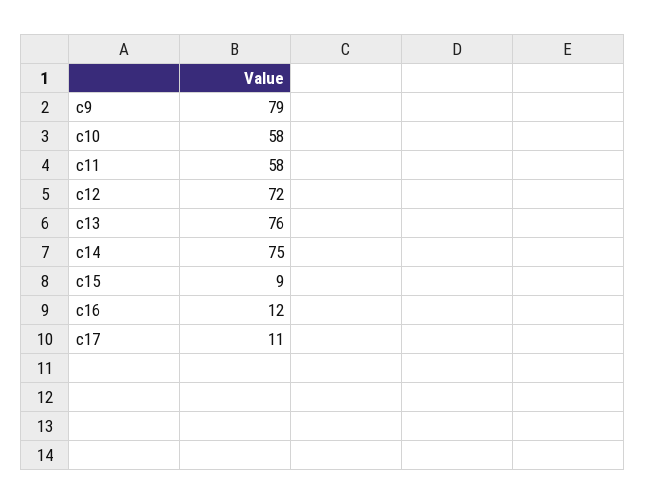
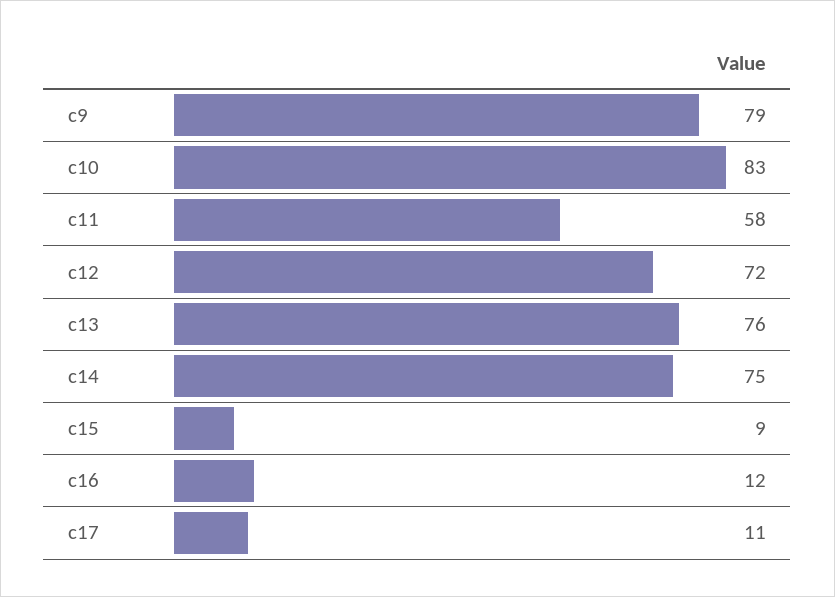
c10: 58 -> 83

